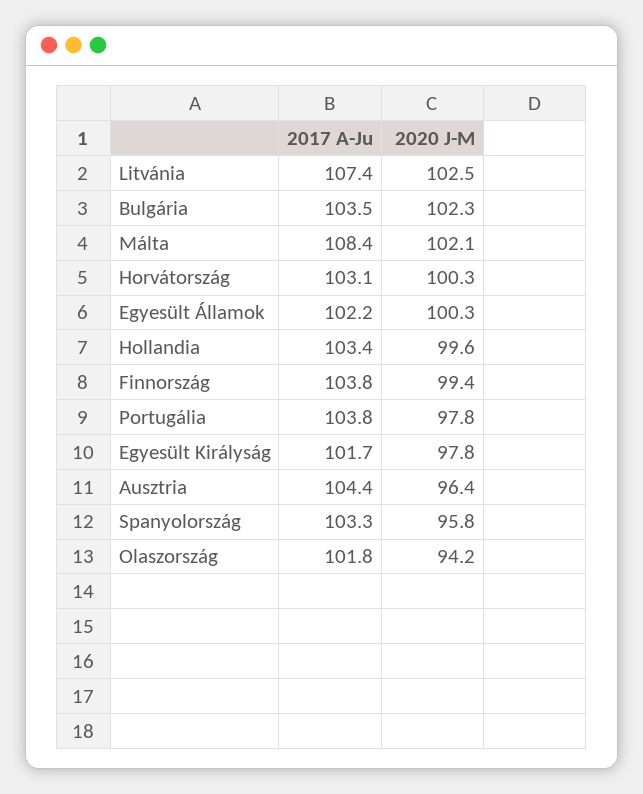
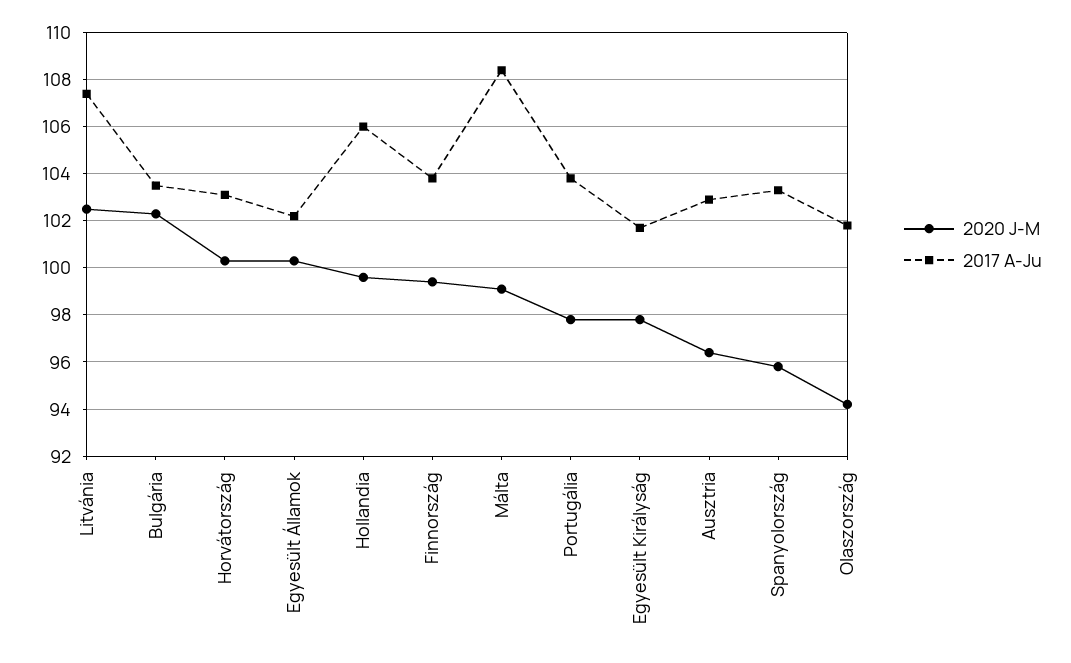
2020 J-M, Málta: 102.1 -> 99
2017 A-Ju, Hollandia: 103.4 -> 106
2017 A-Ju, Ausztria: 104.4 -> 103

